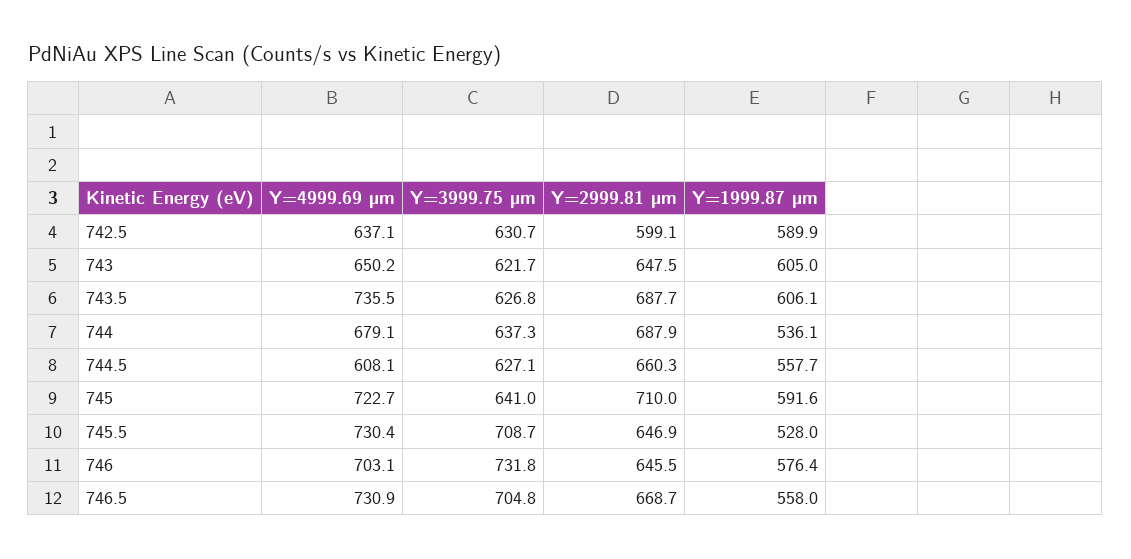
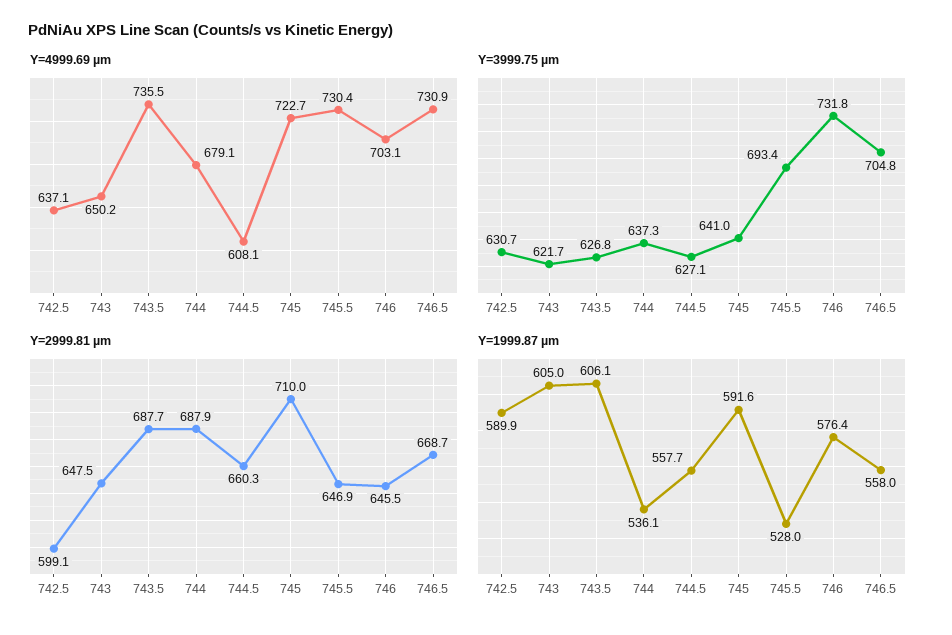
Y=3999.75 µm, 745.5: 708.7 -> 693.4

